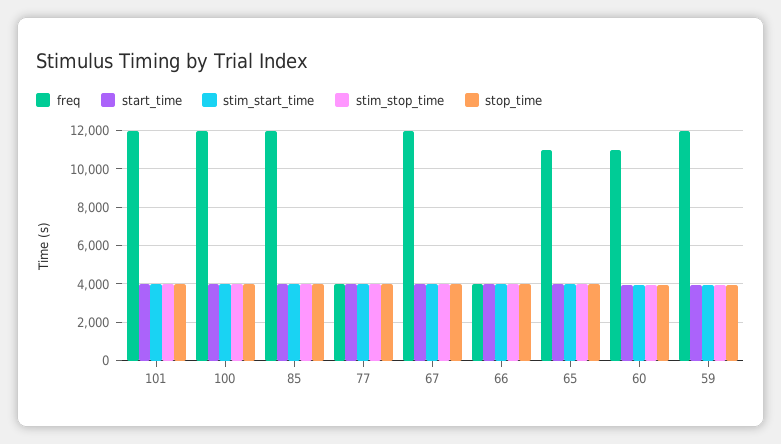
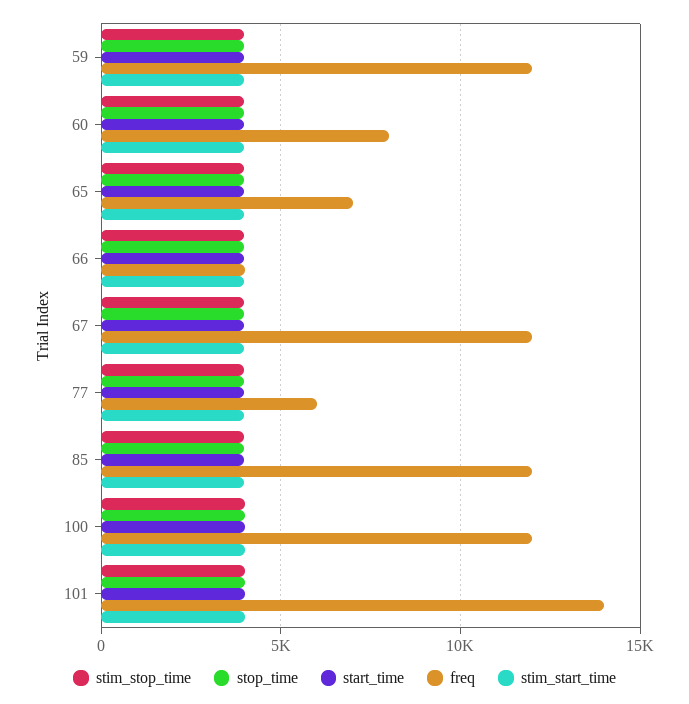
freq, 101: 12000 -> 14000
freq, 77: 4000 -> 6000
freq, 65: 11000 -> 7000
freq, 60: 11000 -> 8000

